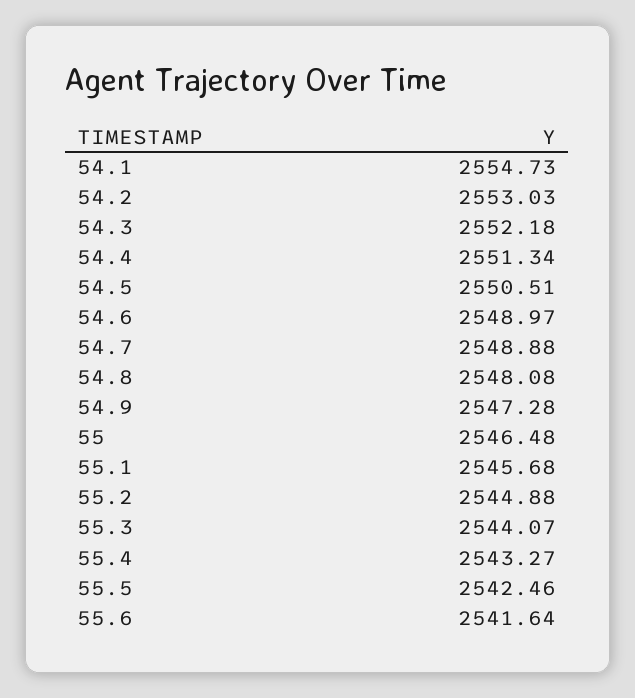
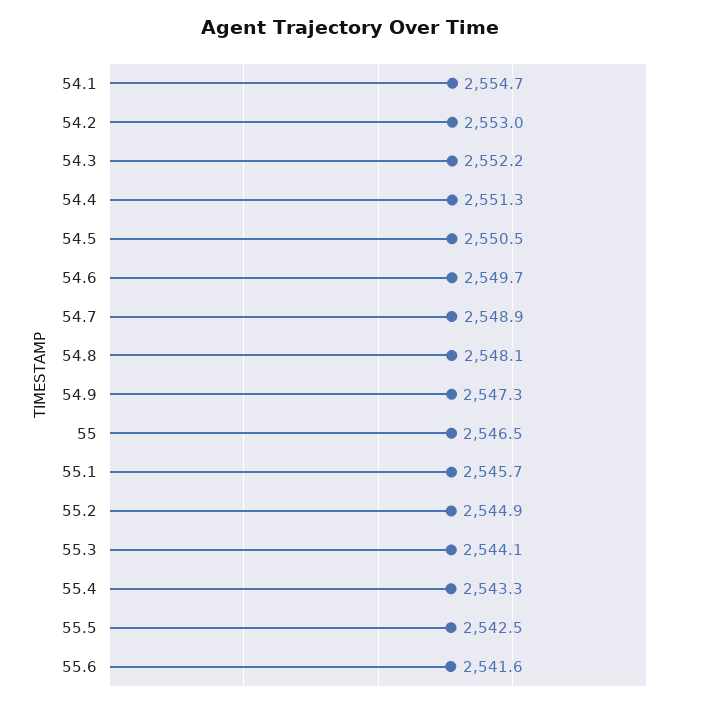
54.6: 2548.97 -> 2549.7

